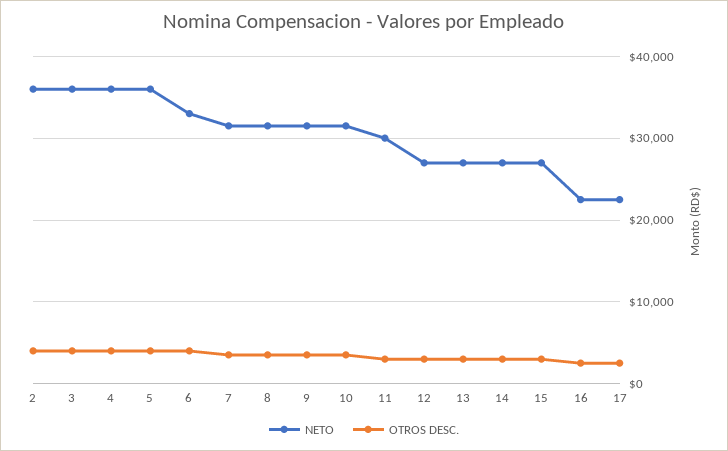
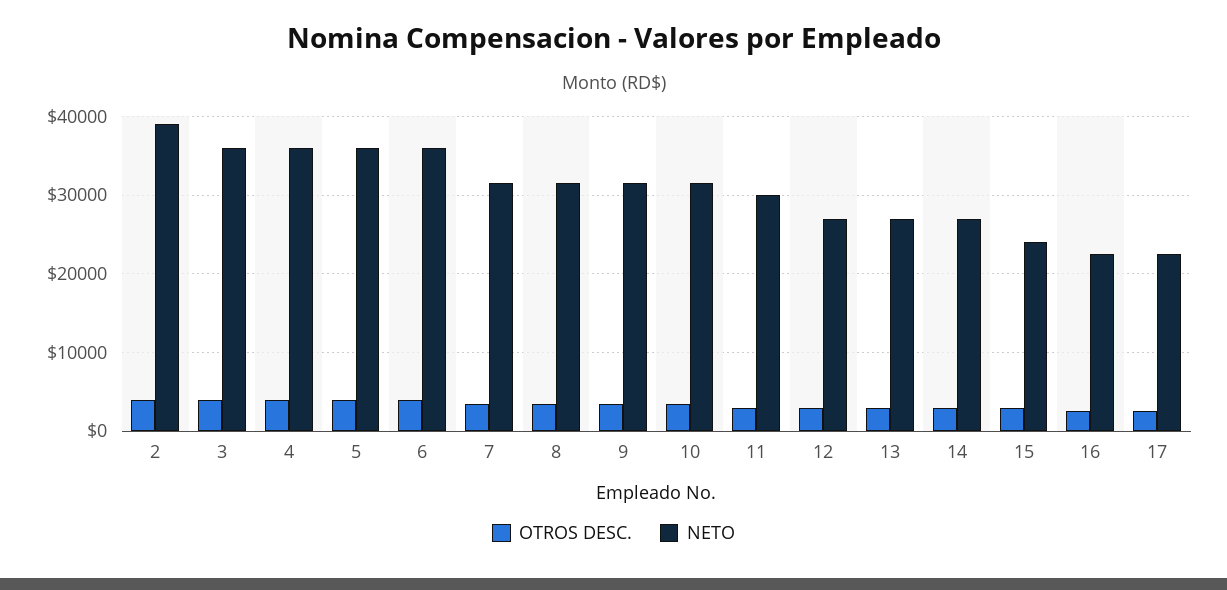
NETO, 2: 36000 -> 39000
NETO, 6: 33000 -> 36000
NETO, 15: 27000 -> 24000

